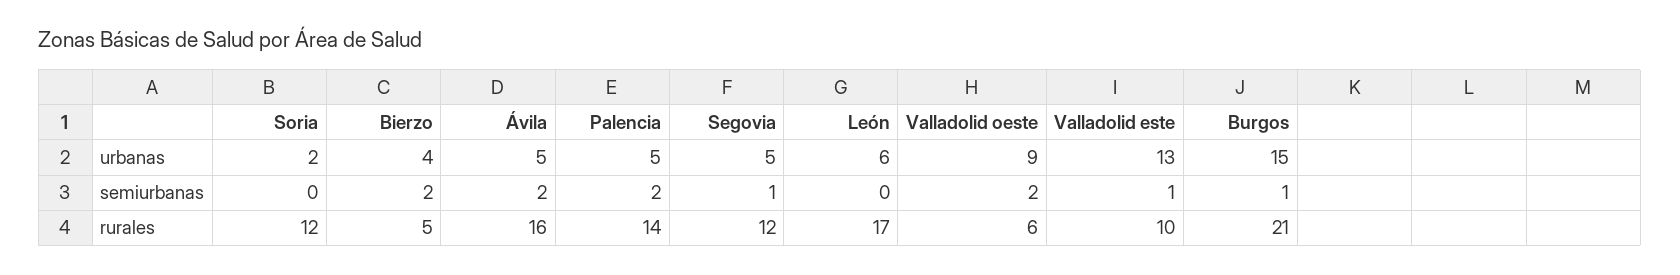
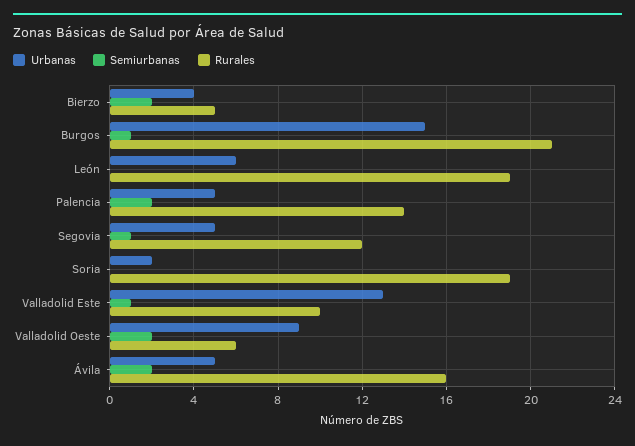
rurales, Soria: 12 -> 19
rurales, León: 17 -> 19

